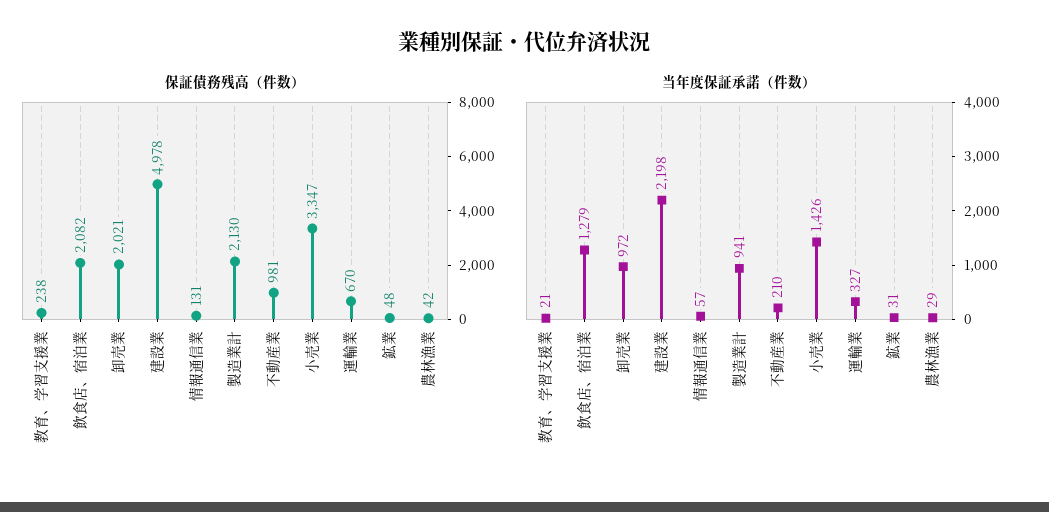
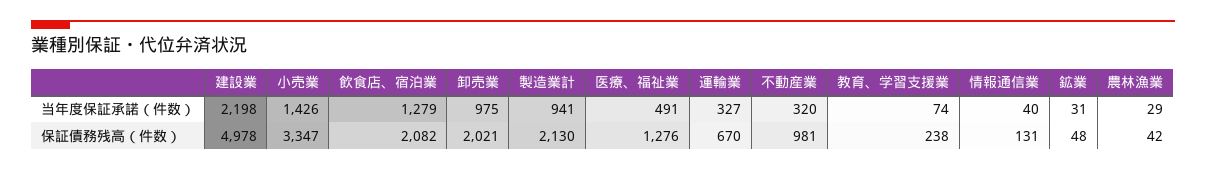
当年度保証承諾（件数）, 教育、学習支援業: 21 -> 74
当年度保証承諾（件数）, 卸売業: 972 -> 975
当年度保証承諾（件数）, 情報通信業: 57 -> 40
当年度保証承諾（件数）, 不動産業: 210 -> 320
当年度保証承諾（件数）, 医療、福祉業: none -> 491
保証債務残高（件数）, 医療、福祉業: none -> 1276

